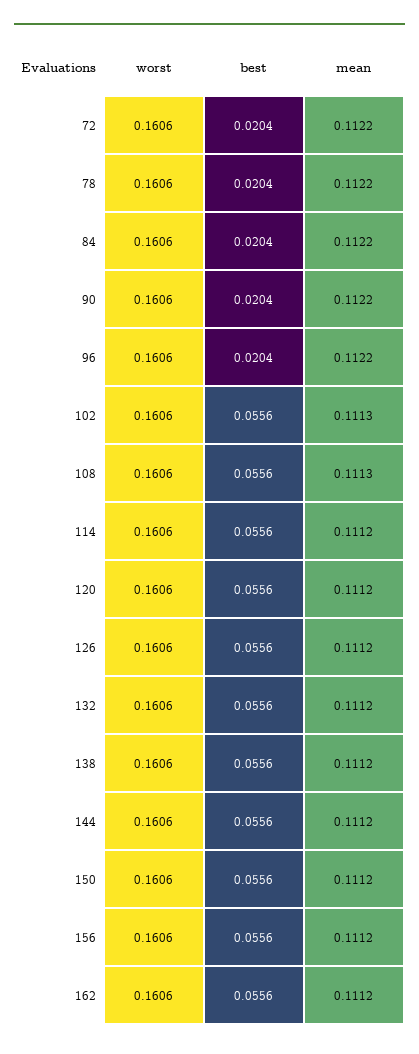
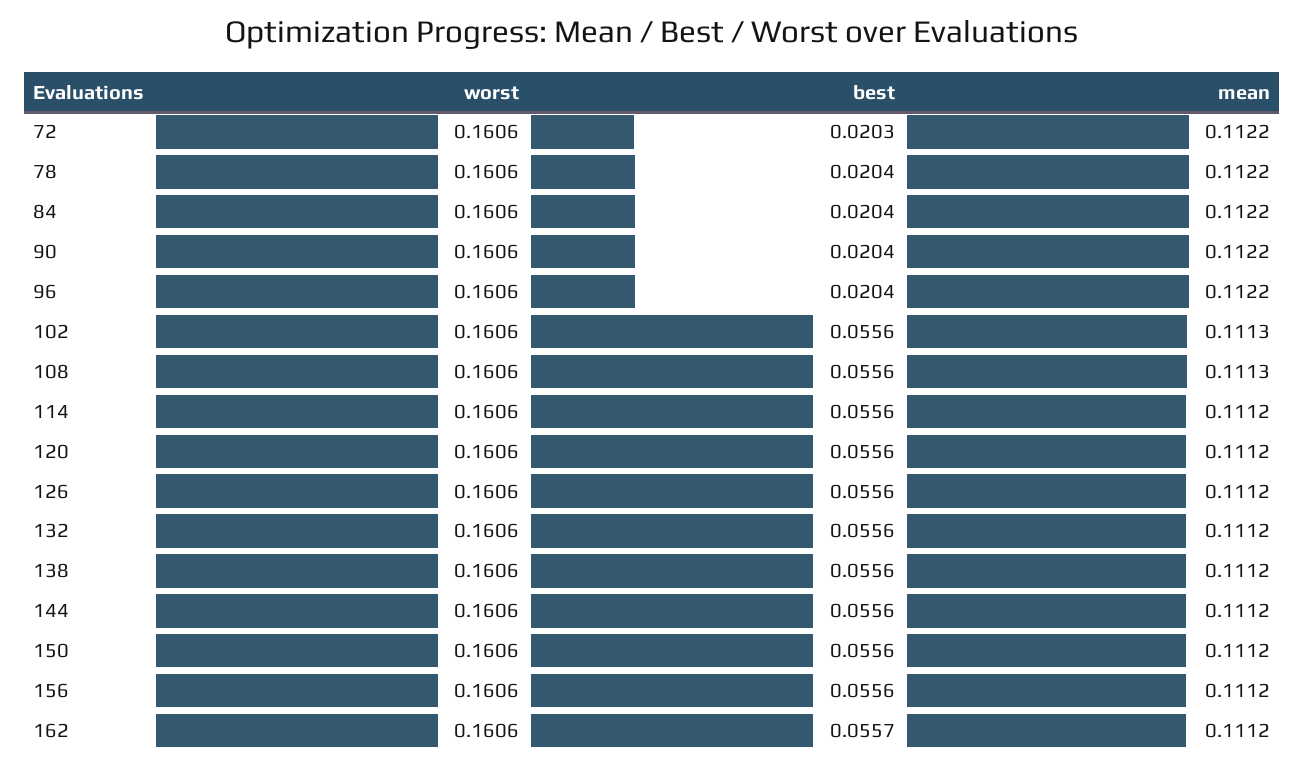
best, 72: 0.0204 -> 0.0203
best, 162: 0.0556 -> 0.0557

